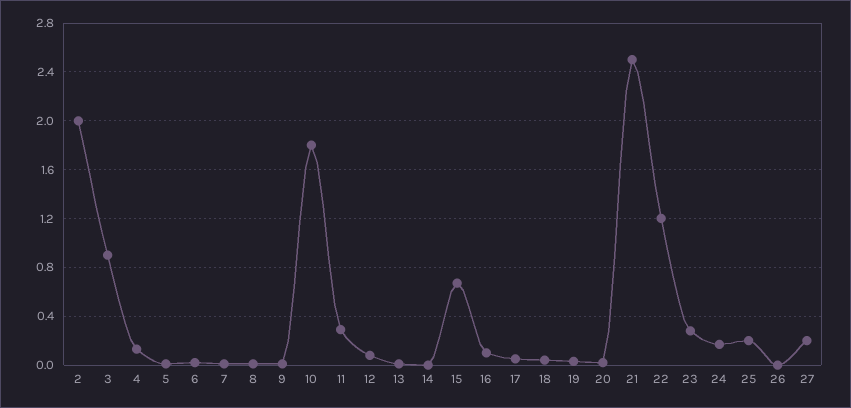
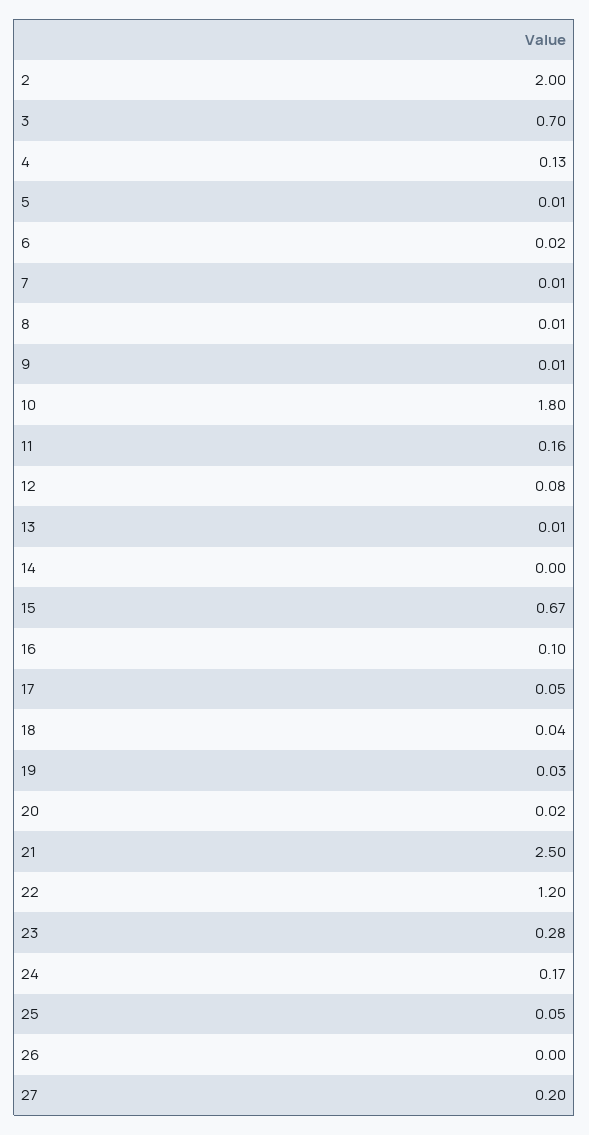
3: 0.9 -> 0.7
11: 0.3 -> 0.16
25: 0.2 -> 0.05

